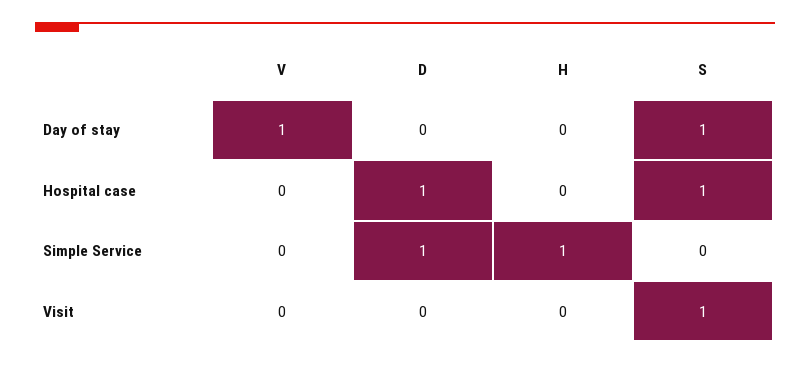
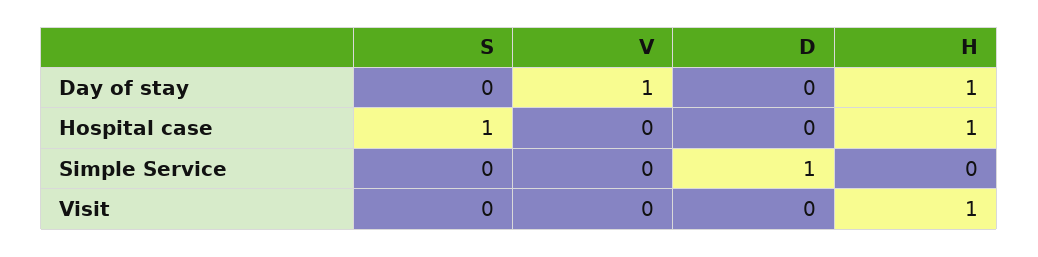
H, Day of stay: 0 -> 1
S, Day of stay: 1 -> 0
D, Hospital case: 1 -> 0
H, Hospital case: 0 -> 1
H, Simple Service: 1 -> 0
H, Visit: 0 -> 1
S, Visit: 1 -> 0

